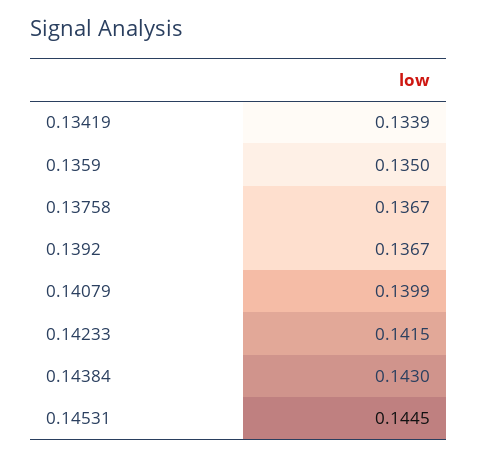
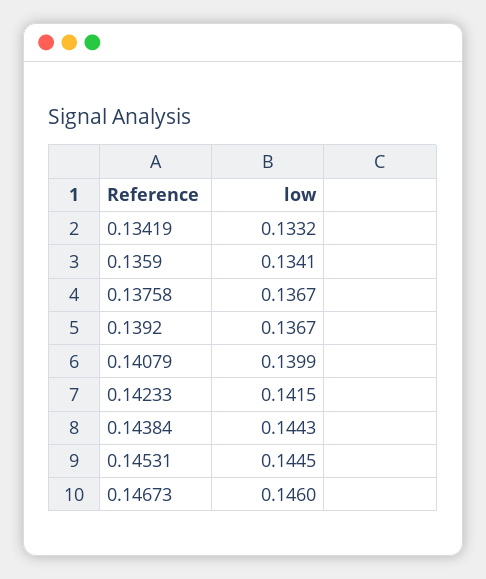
0.13419: 0.1339 -> 0.1332
0.1359: 0.135 -> 0.1341
0.14384: 0.143 -> 0.1443
0.14673: none -> 0.146

